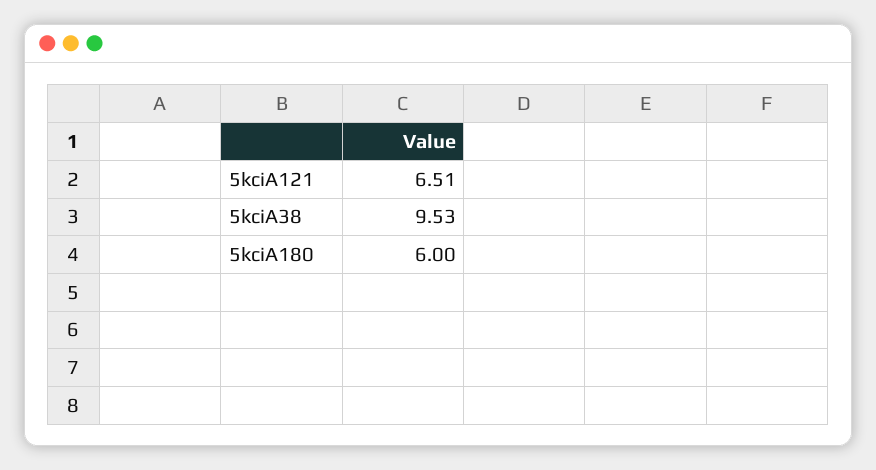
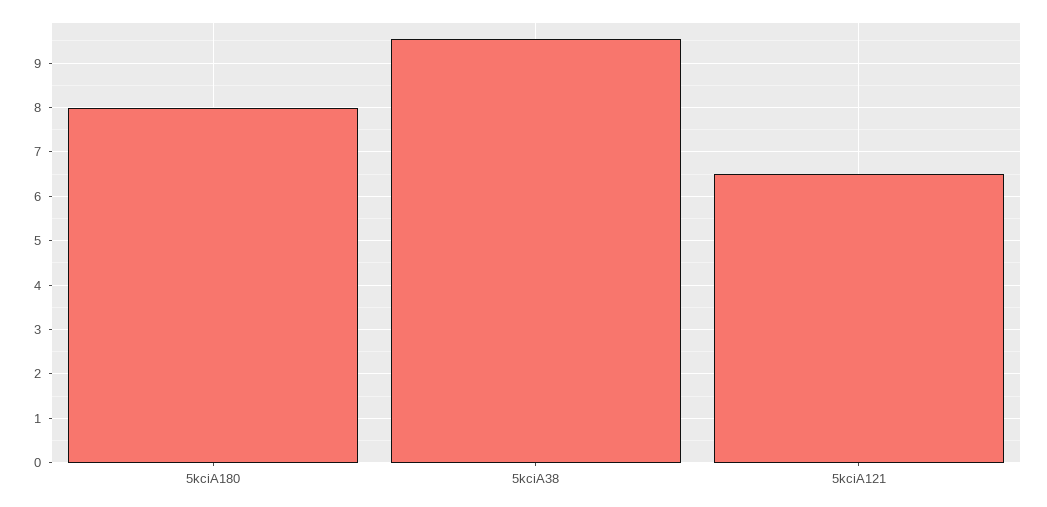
5kciA180: 6 -> 8

